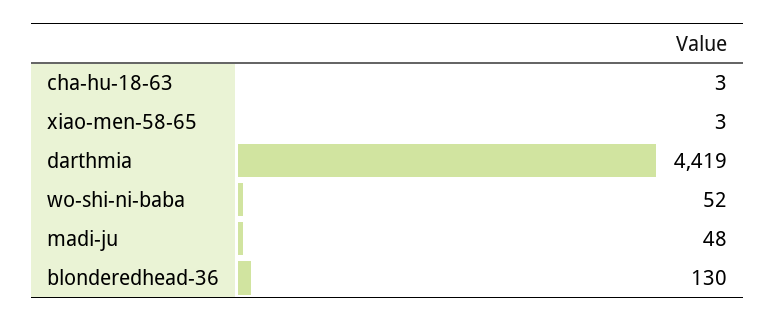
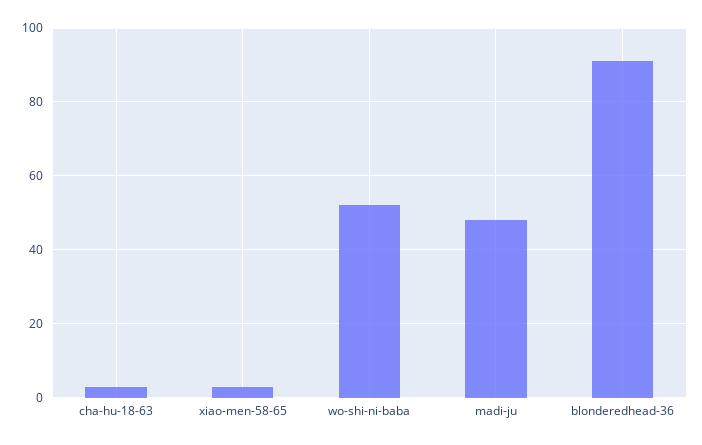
darthmia: 4419 -> none
blonderedhead-36: 130 -> 90

